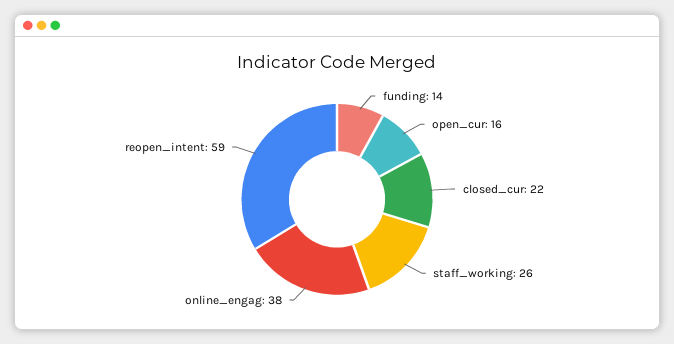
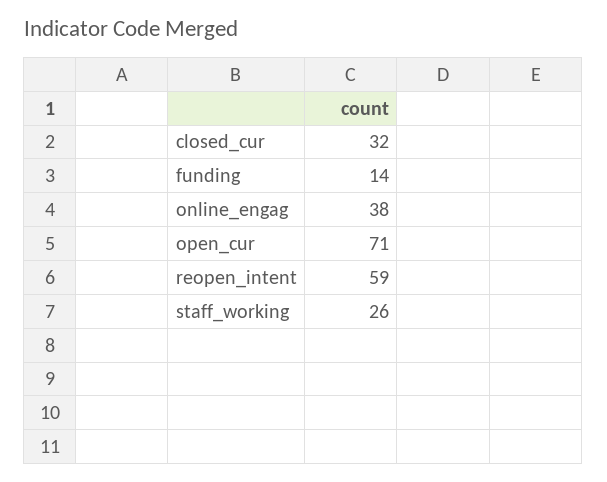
open_cur: 16 -> 71
closed_cur: 22 -> 32

